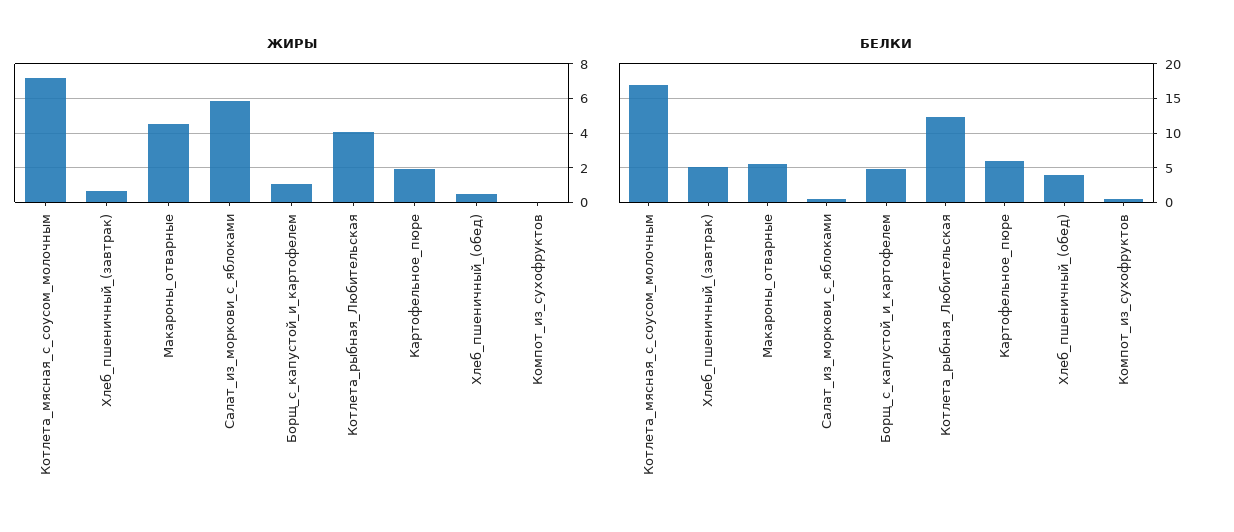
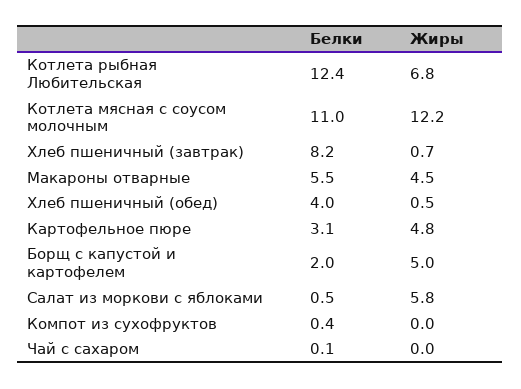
ЖИРЫ, Котлета_мясная_с_соусом_молочным: 7 -> 12.2
ЖИРЫ, Борщ_с_капустой_и_картофелем: 1 -> 5
ЖИРЫ, Котлета_рыбная_Любительская: 4 -> 6.8
ЖИРЫ, Картофельное_пюре: 2 -> 4.8
БЕЛКИ, Котлета_мясная_с_соусом_молочным: 17 -> 11
БЕЛКИ, Хлеб_пшеничный_(завтрак): 5 -> 8.2
БЕЛКИ, Борщ_с_капустой_и_картофелем: 5 -> 2
БЕЛКИ, Картофельное_пюре: 6 -> 3.1
БЕЛКИ, Чай с сахаром: none -> 0.1
ЖИРЫ, Чай с сахаром: none -> 0

